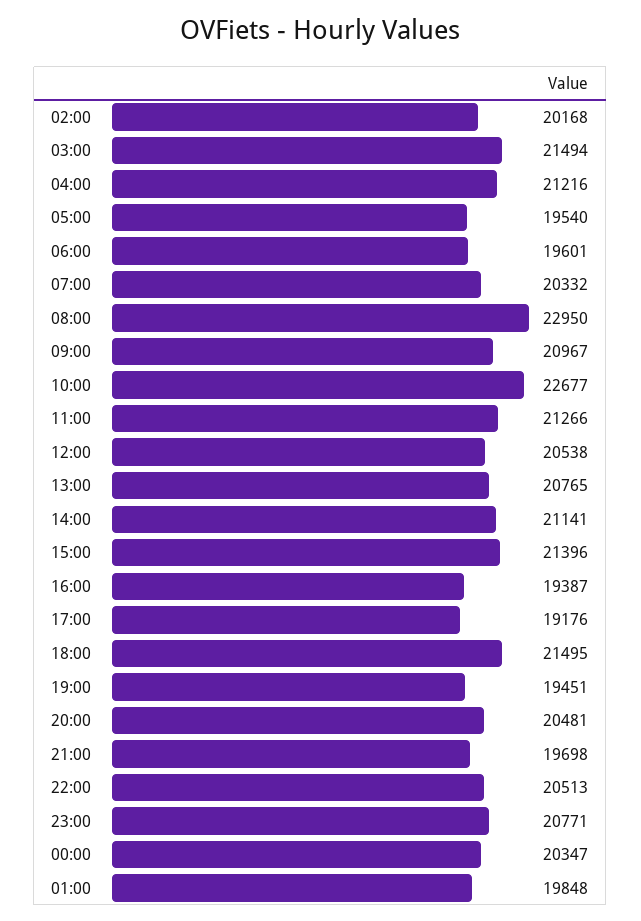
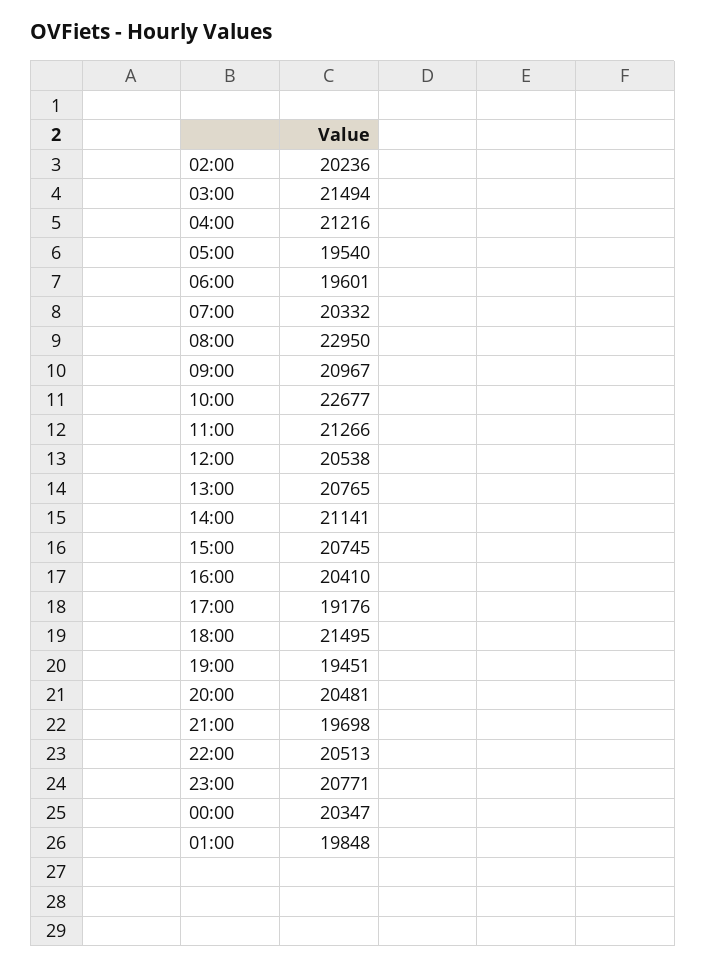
02:00: 20168 -> 20236
15:00: 21396 -> 20745
16:00: 19387 -> 20410

